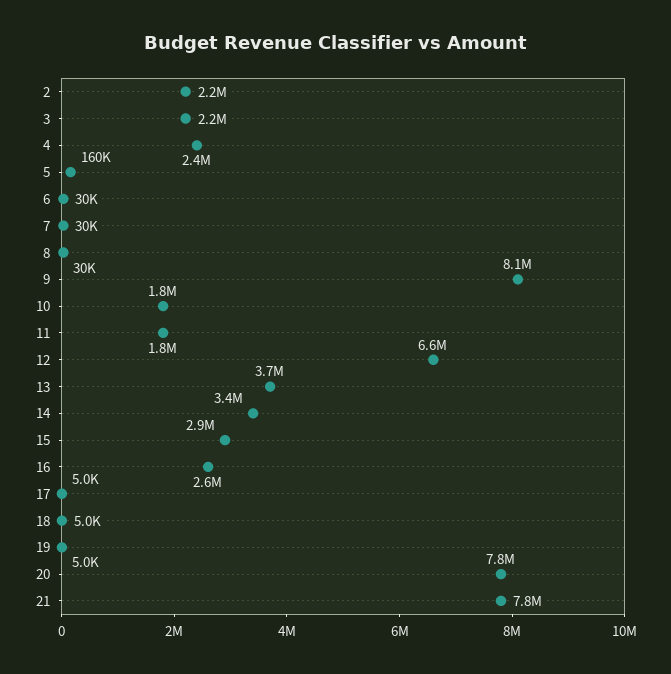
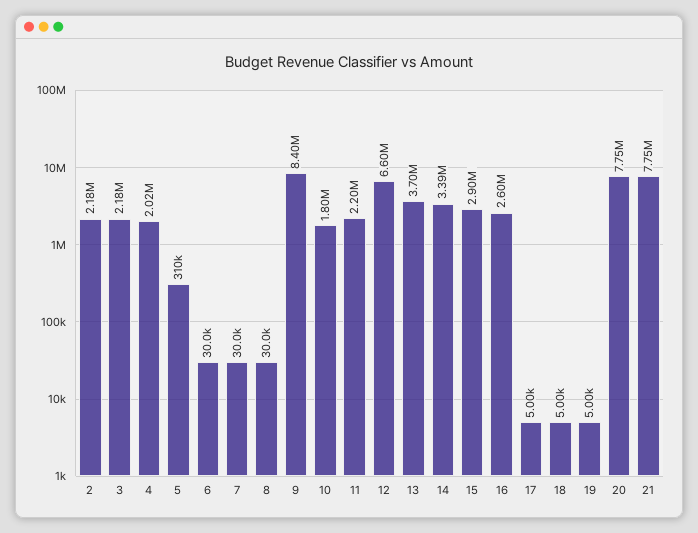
4: 2400000 -> 2020000
5: 160000 -> 310000
9: 8100000 -> 8400000
11: 1800000 -> 2200000

